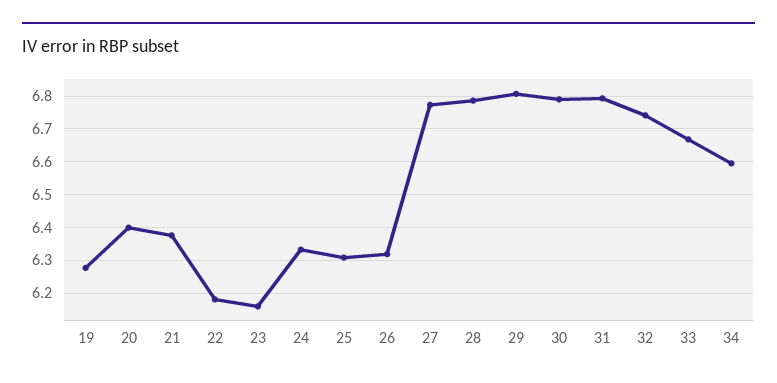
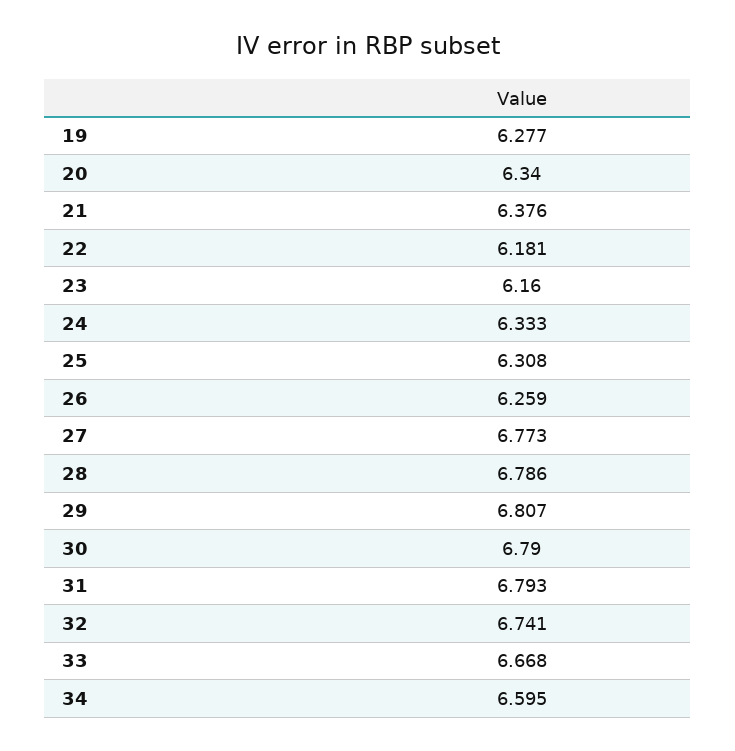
20: 6.4 -> 6.34
26: 6.32 -> 6.259

